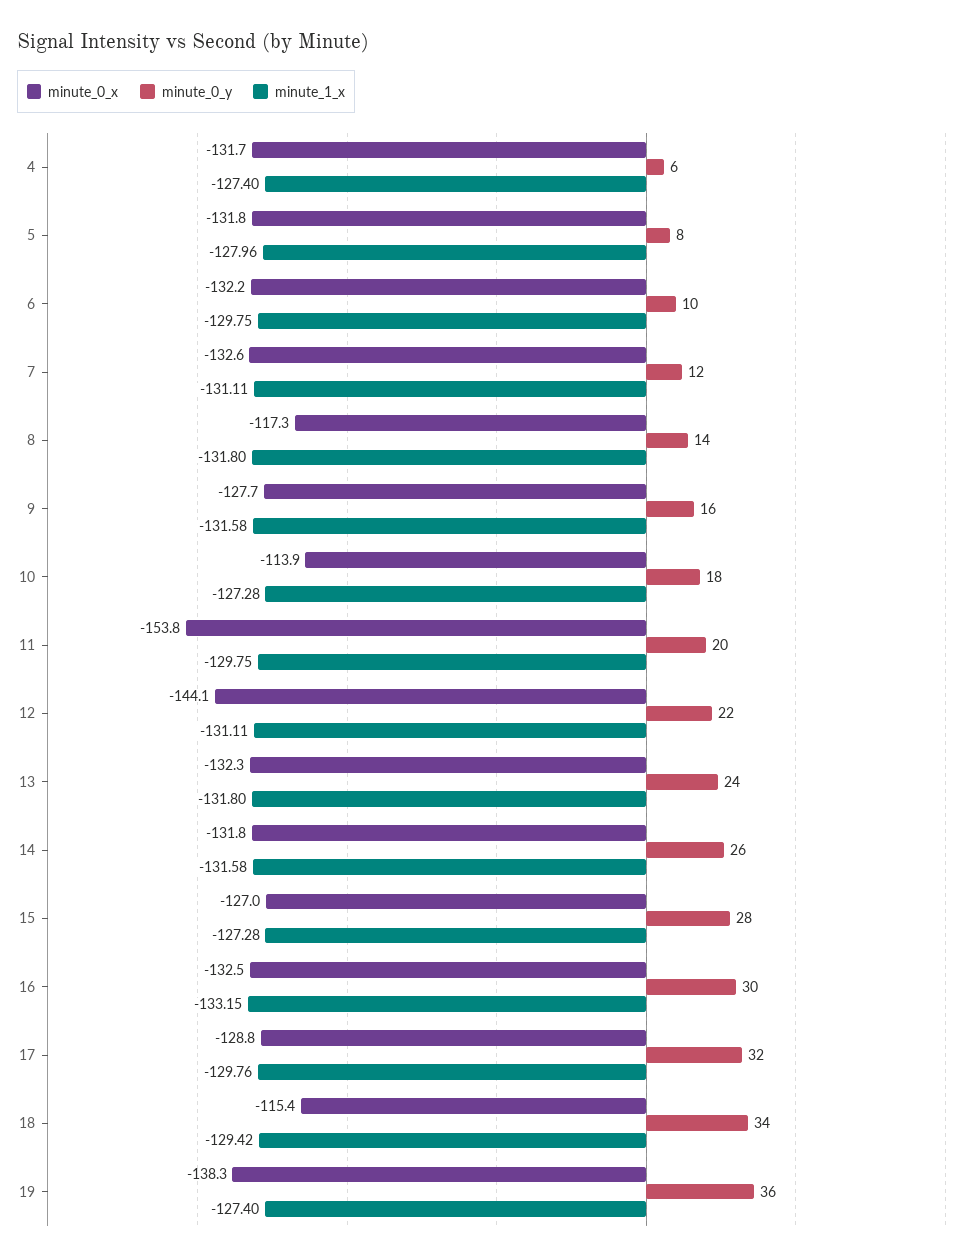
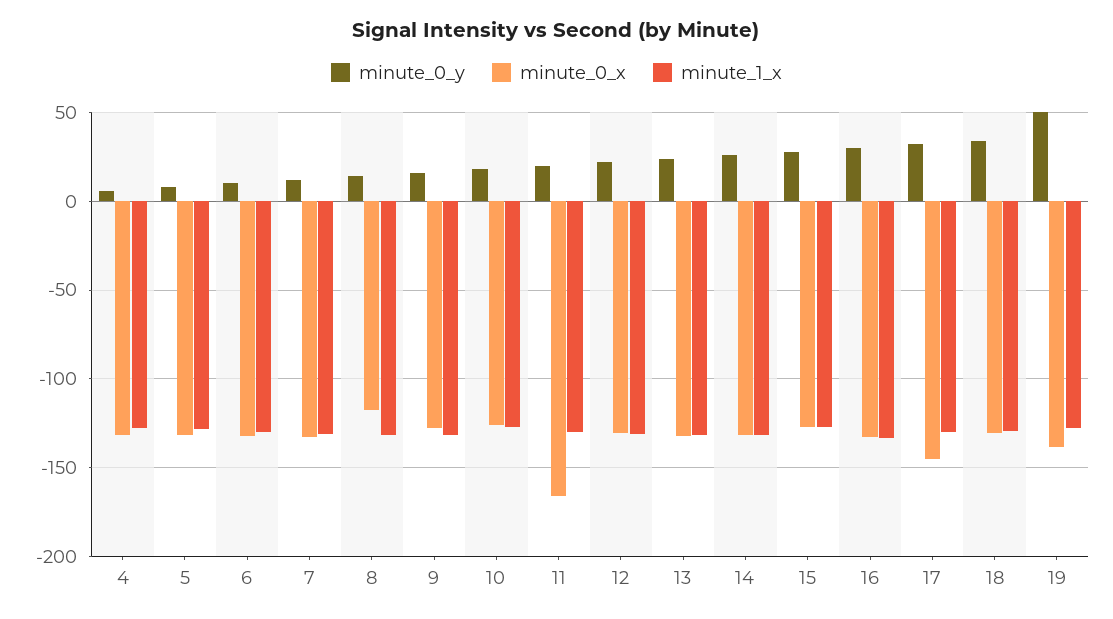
minute_0_x, 10: -113.9 -> -125
minute_0_x, 11: -153.8 -> -165
minute_0_x, 12: -144.1 -> -130
minute_0_x, 17: -128.8 -> -145
minute_0_x, 18: -115.4 -> -130
minute_0_y, 19: 36 -> 50

